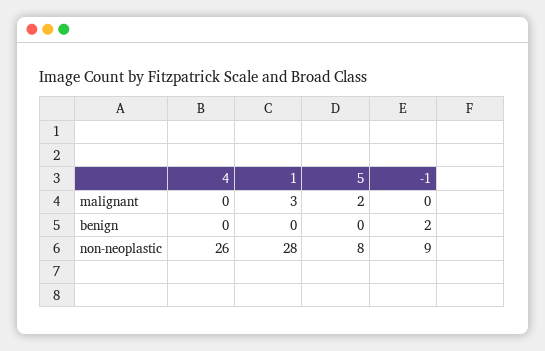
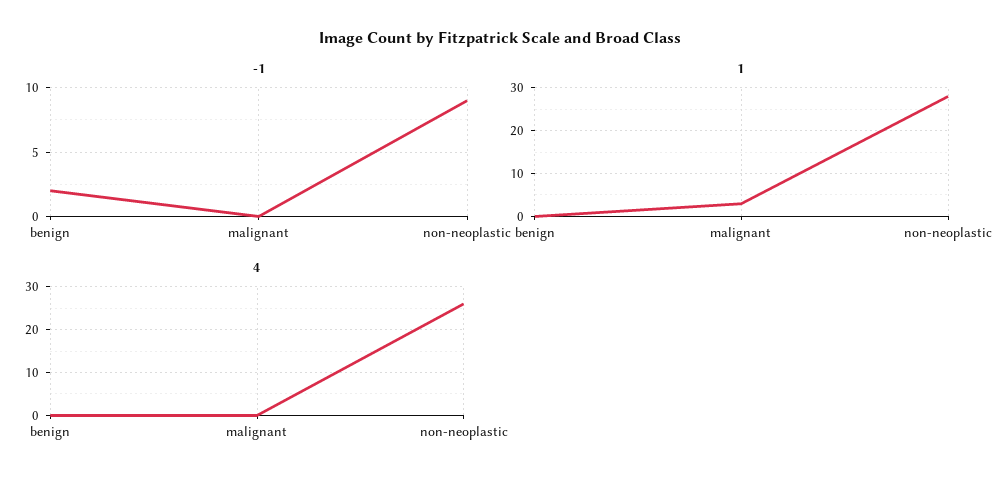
5, malignant: 2 -> none
5, benign: 0 -> none
5, non-neoplastic: 8 -> none

